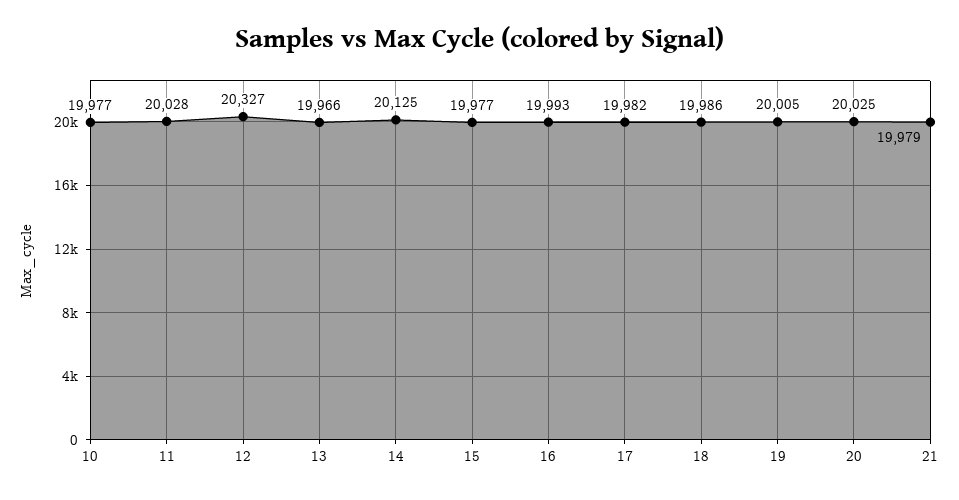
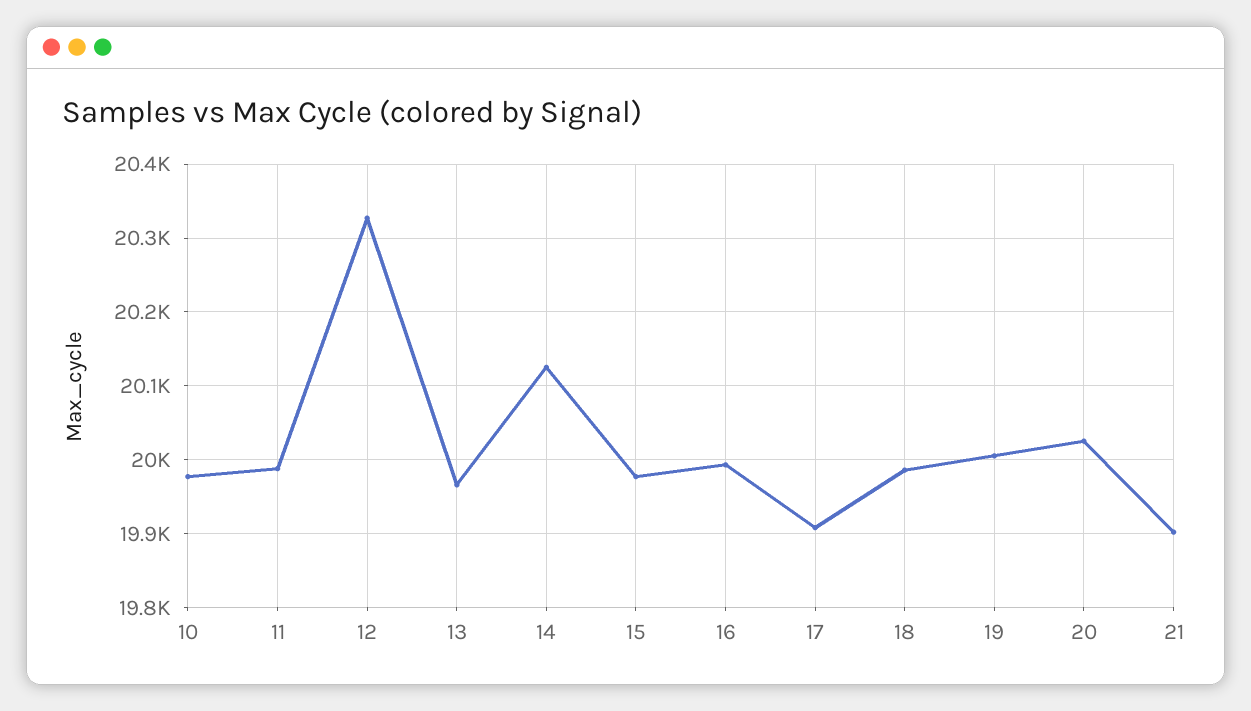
11: 20028 -> 19990
17: 19982 -> 19910
21: 19979 -> 19900

